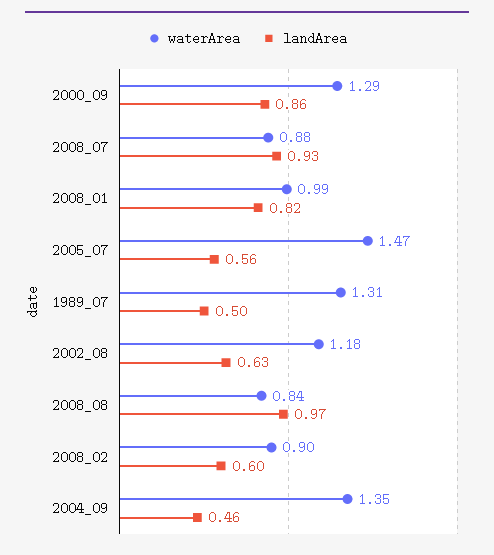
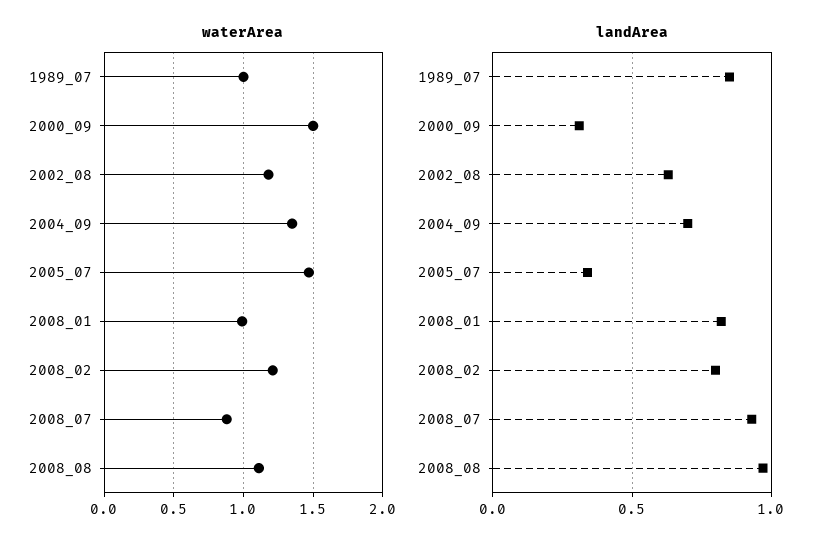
waterArea, 2000_09: 1.29 -> 1.5
landArea, 2000_09: 0.86 -> 0.3
landArea, 2005_07: 0.56 -> 0.35
waterArea, 1989_07: 1.31 -> 1
landArea, 1989_07: 0.5 -> 0.85
waterArea, 2008_08: 0.84 -> 1.1
waterArea, 2008_02: 0.9 -> 1.2
landArea, 2008_02: 0.6 -> 0.8
landArea, 2004_09: 0.46 -> 0.7

